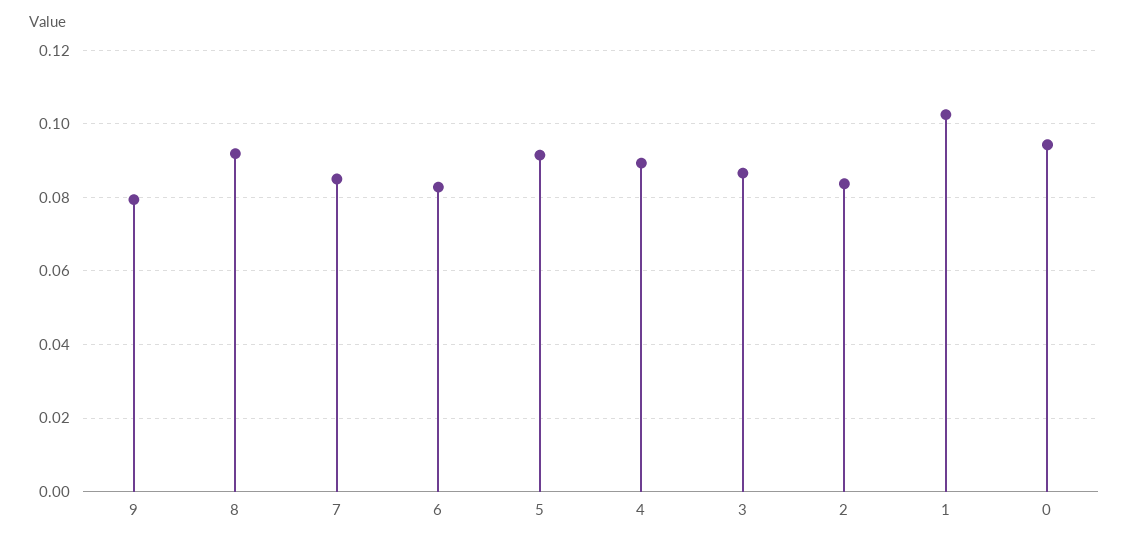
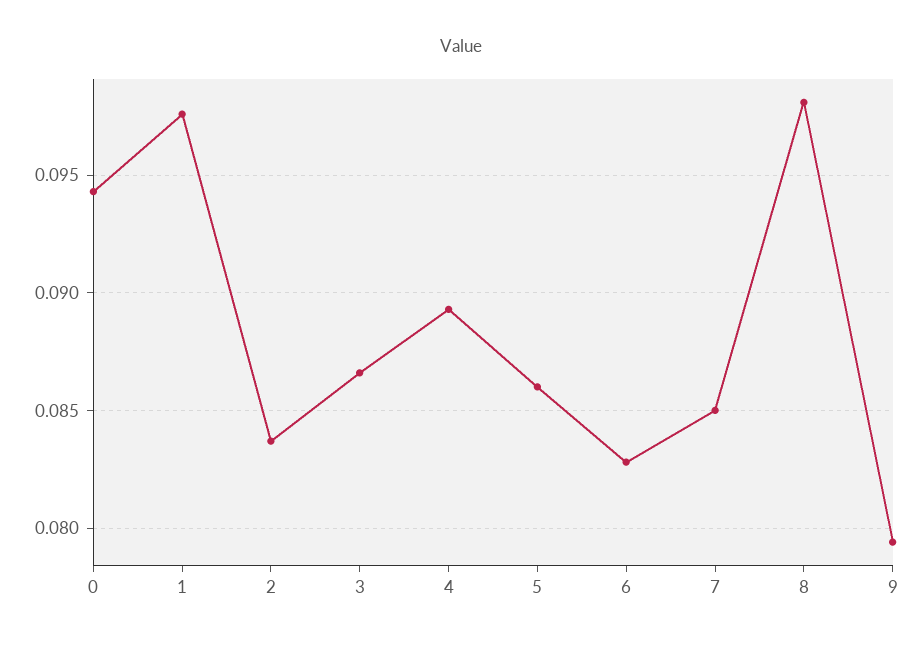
8: 0.092 -> 0.098
5: 0.092 -> 0.086
1: 0.102 -> 0.0975

